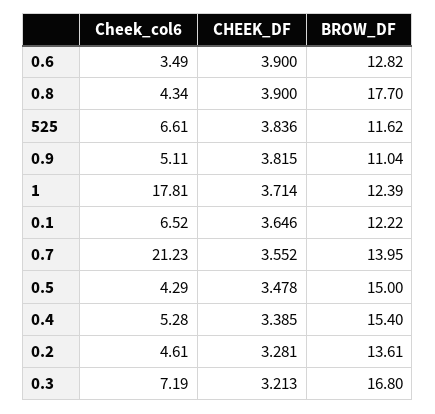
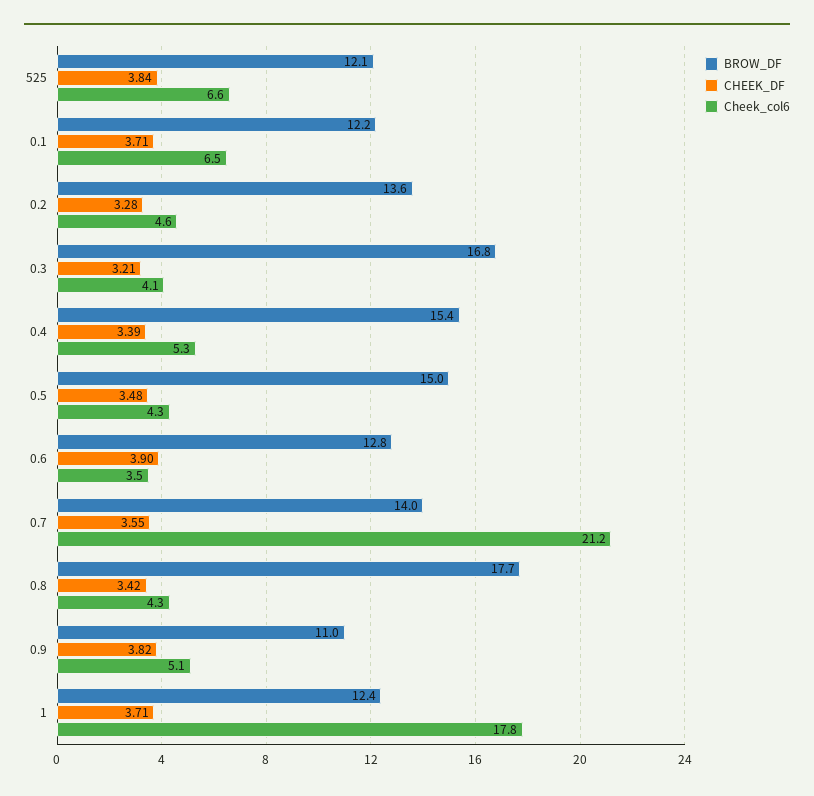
CHEEK_DF, 0.8: 3.9 -> 3.42
BROW_DF, 525: 11.62 -> 12.1
CHEEK_DF, 0.1: 3.646 -> 3.71
Cheek_col6, 0.3: 7.19 -> 4.1

